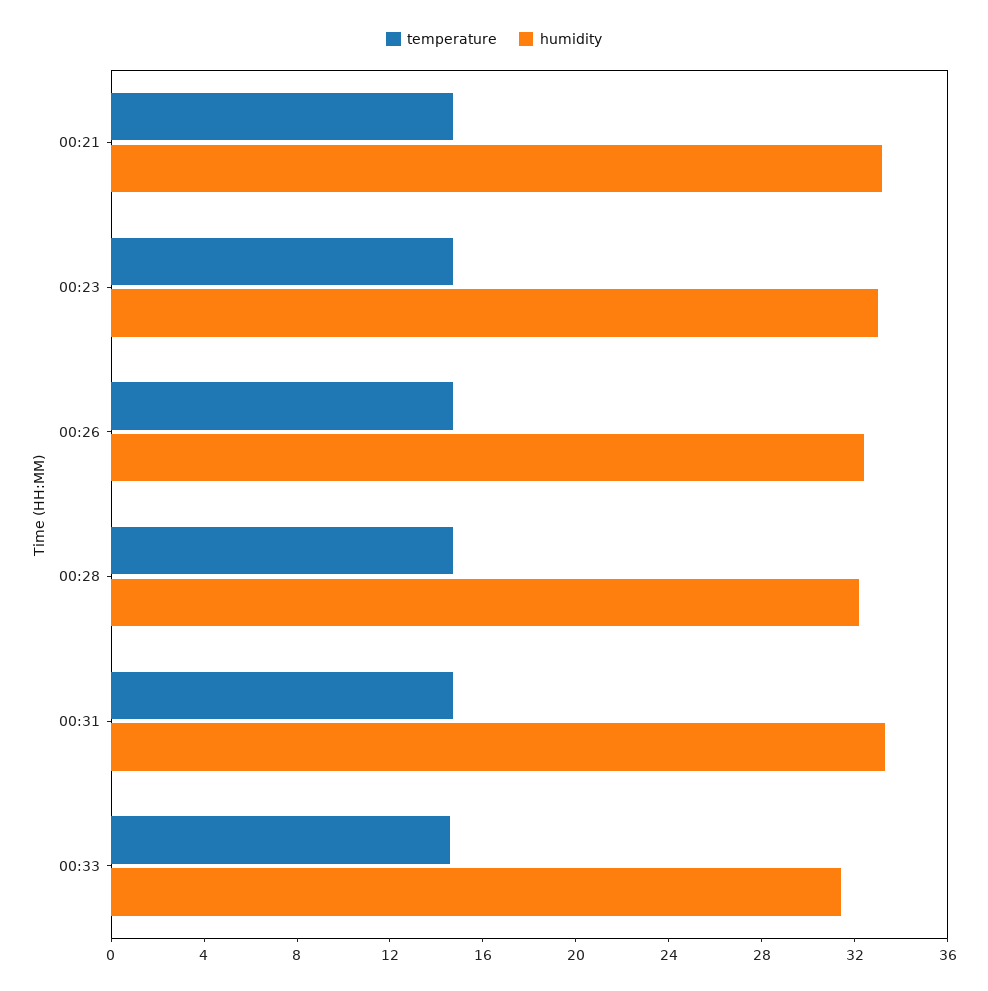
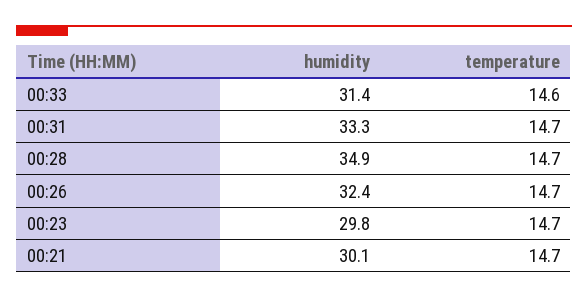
humidity, 00:21: 33 -> 30.1
humidity, 00:23: 33 -> 29.8
humidity, 00:28: 32 -> 34.9

